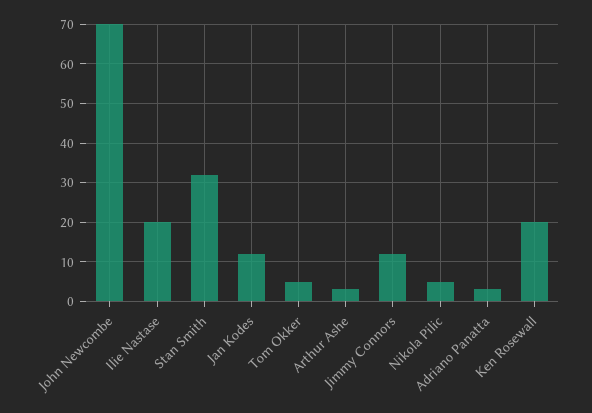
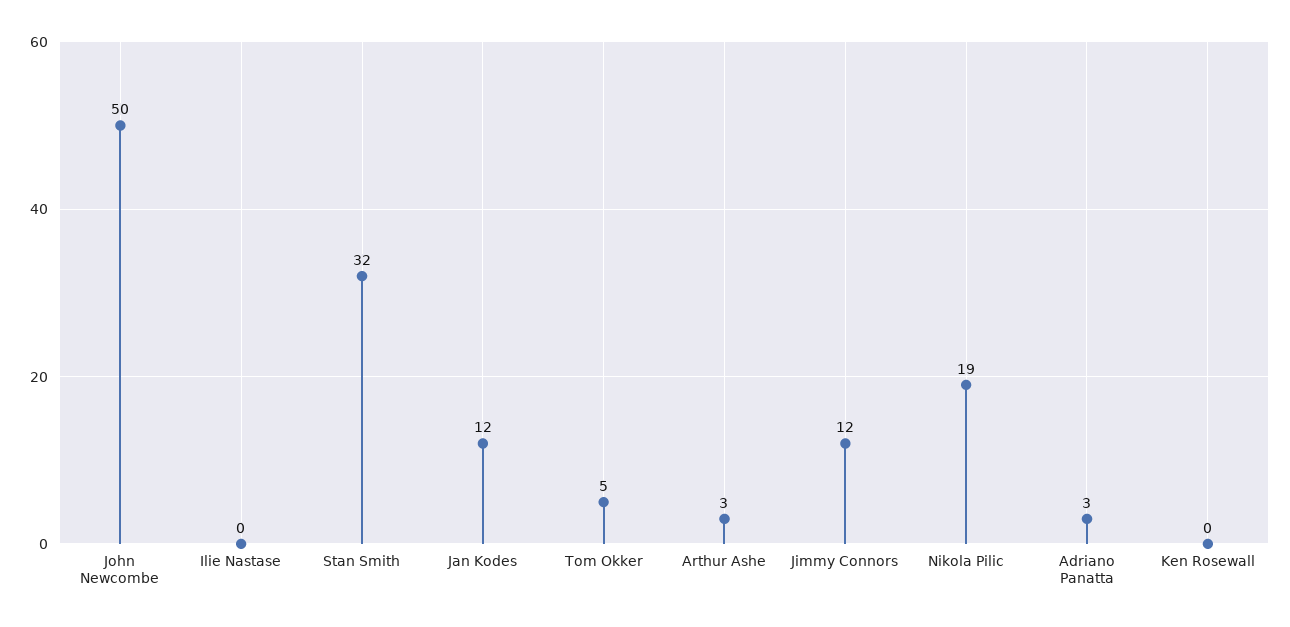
John Newcombe: 70 -> 50
Ilie Nastase: 20 -> 0
Nikola Pilic: 5 -> 19
Ken Rosewall: 20 -> 0

